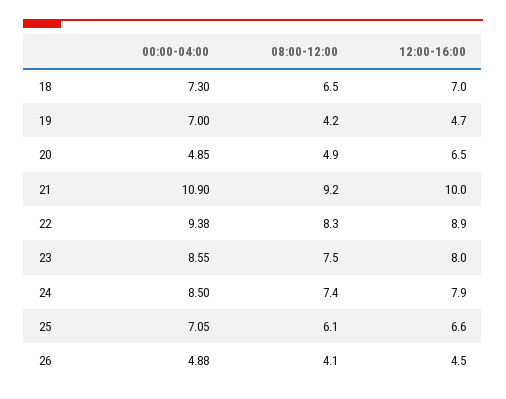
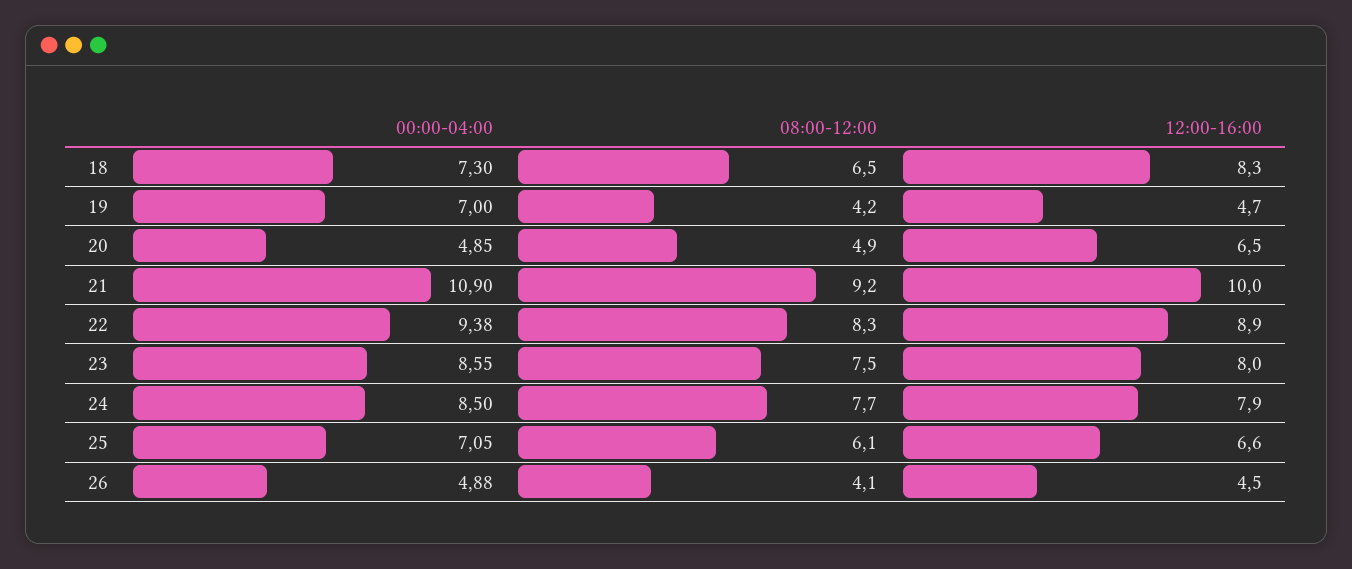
12:00-16:00, 18: 7 -> 8.3
08:00-12:00, 24: 7.4 -> 7.7

